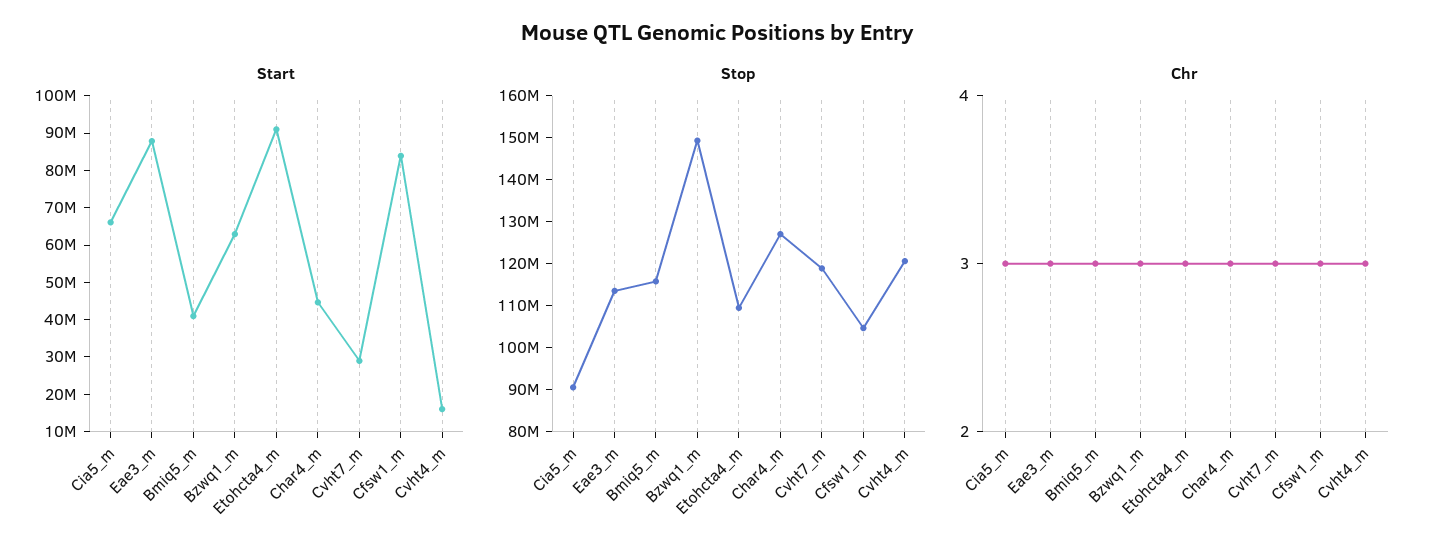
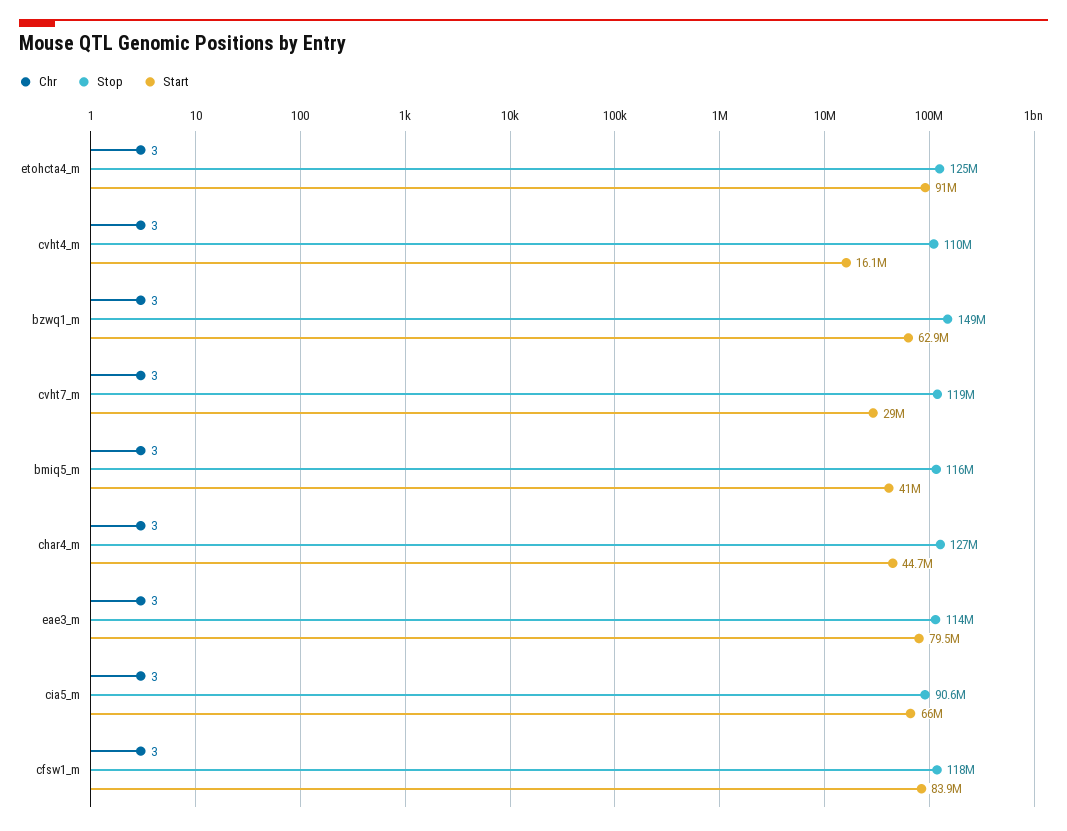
Start, Eae3_m: 87500000 -> 79500000
Stop, Etohcta4_m: 110000000 -> 125000000
Stop, Cfsw1_m: 104000000 -> 118000000
Stop, Cvht4_m: 120000000 -> 110000000

